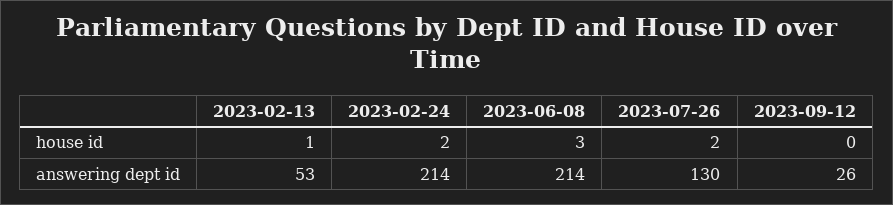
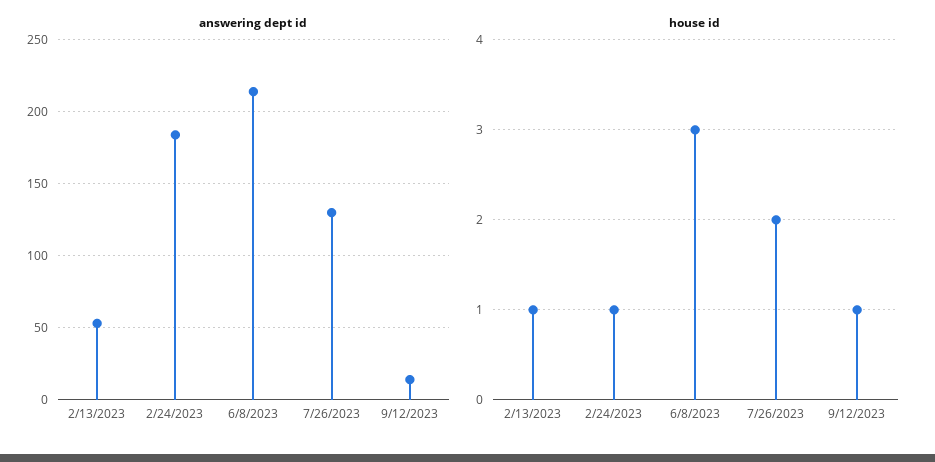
house id, 2023-02-24: 2 -> 1
house id, 2023-09-12: 0 -> 1
answering dept id, 2023-02-24: 214 -> 185
answering dept id, 2023-09-12: 26 -> 15

